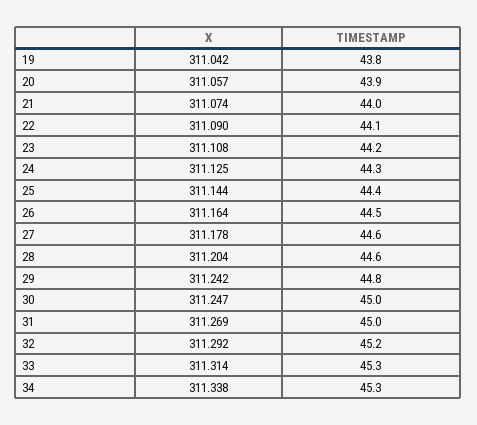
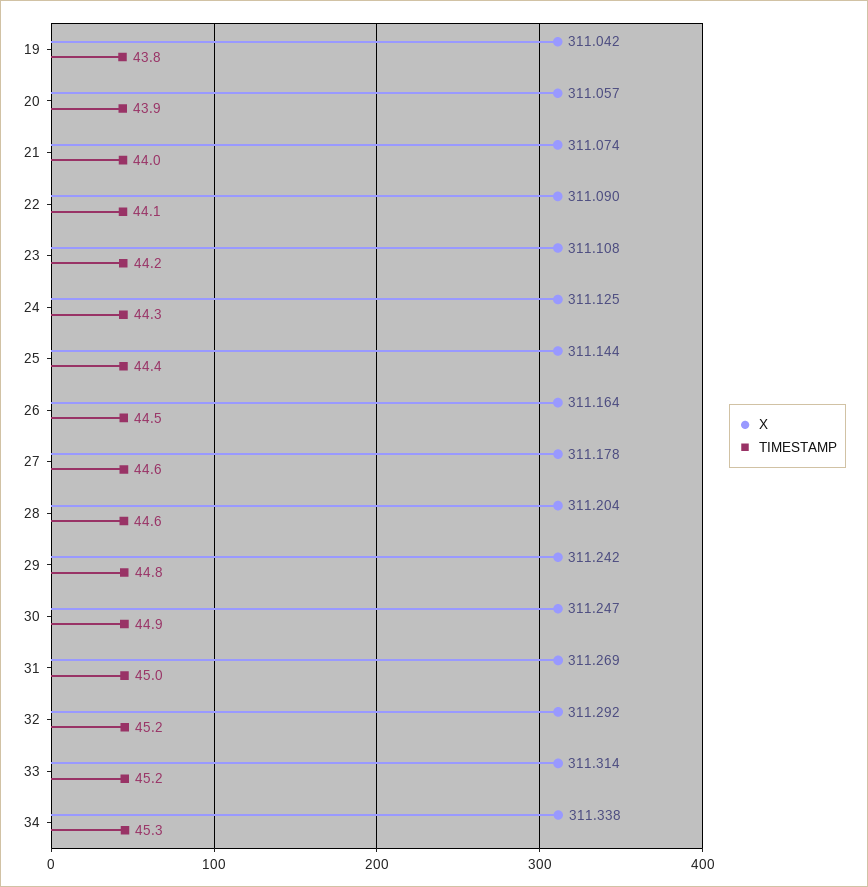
TIMESTAMP, 30: 45 -> 44.9
TIMESTAMP, 33: 45.3 -> 45.2

